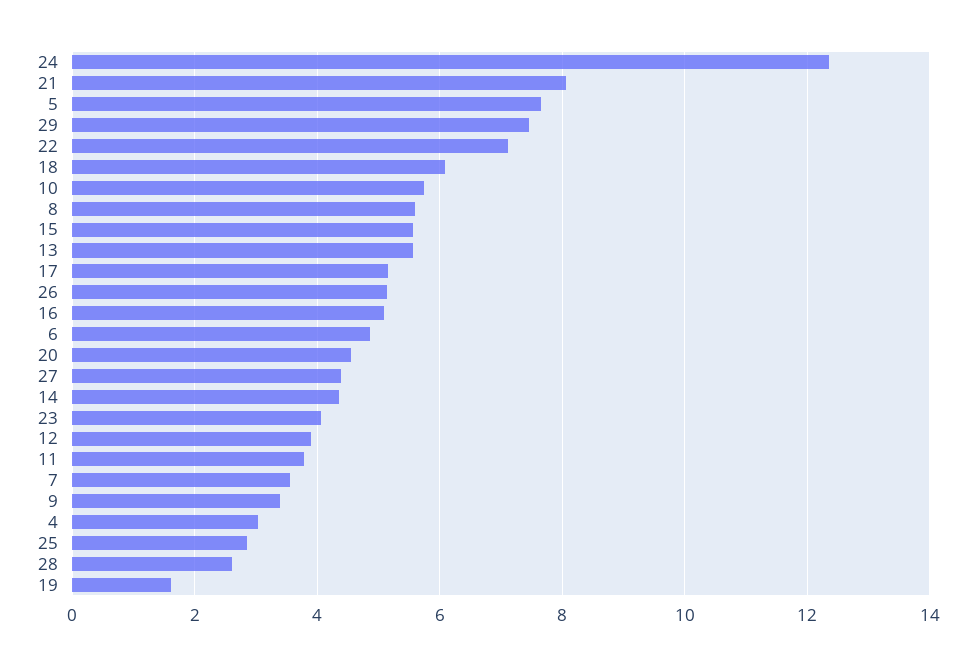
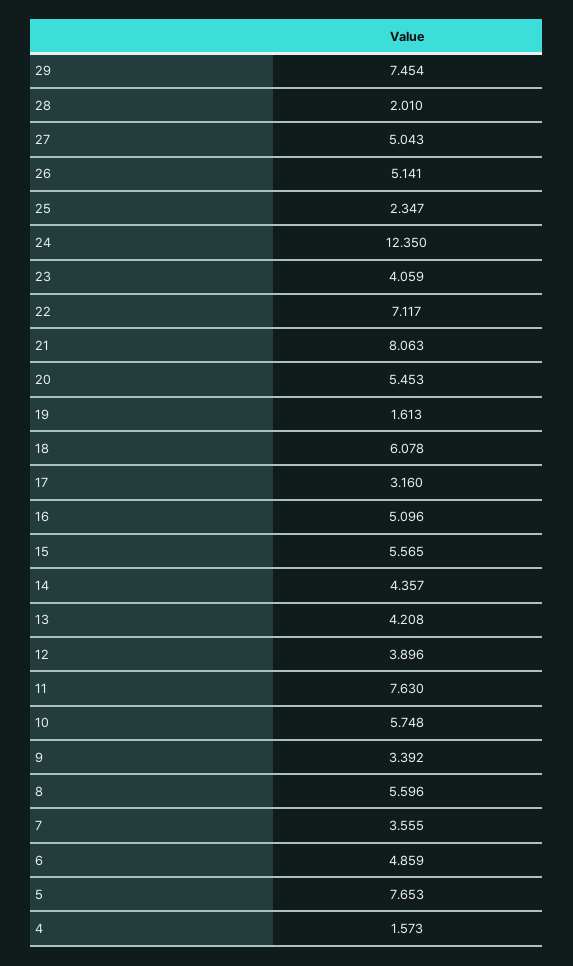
13: 5.6 -> 4.208
17: 5.2 -> 3.16
20: 4.6 -> 5.453
27: 4.4 -> 5.043
11: 3.8 -> 7.63
4: 3 -> 1.573
25: 2.8 -> 2.347
28: 2.6 -> 2.01

